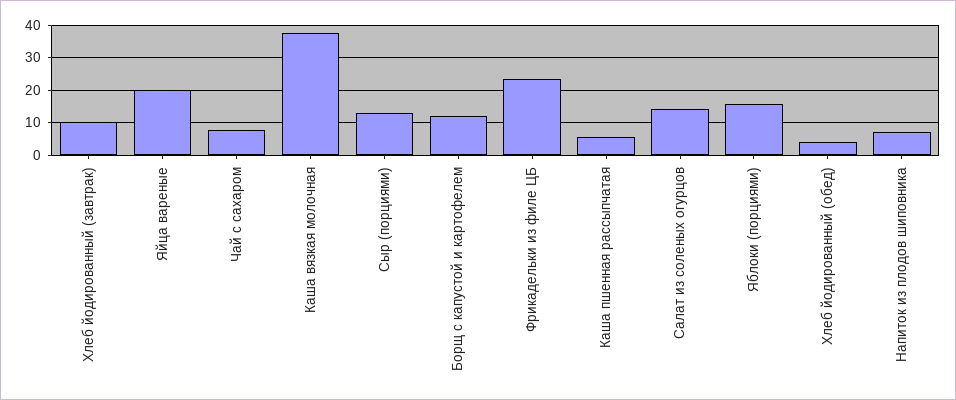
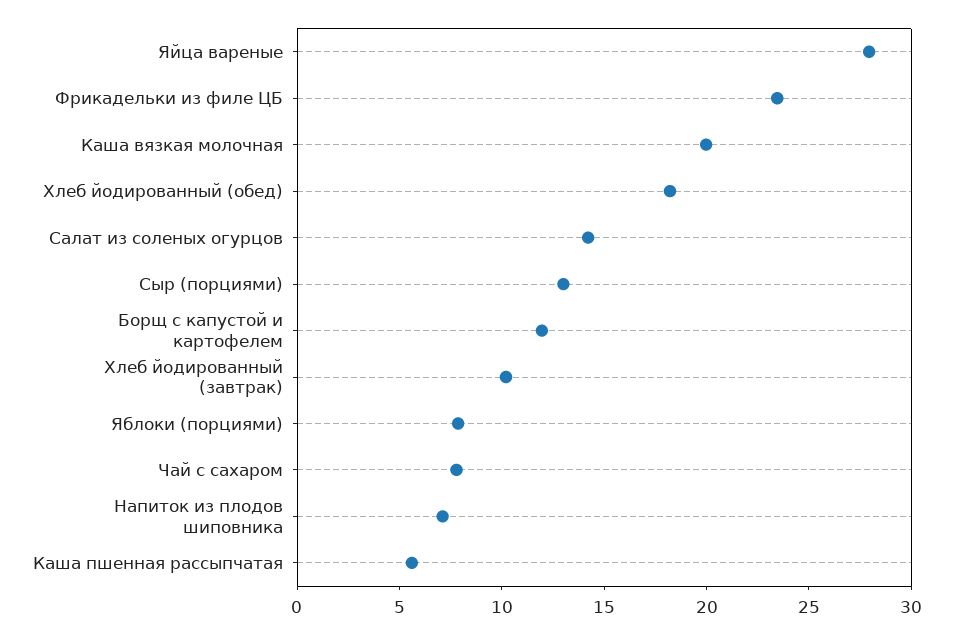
Яйца вареные: 20 -> 28
Каша вязкая молочная: 38 -> 20
Яблоки (порциями): 16 -> 8
Хлеб йодированный (обед): 4 -> 18

